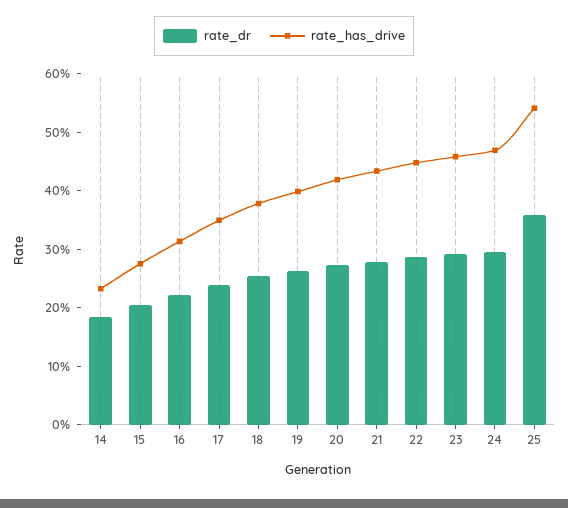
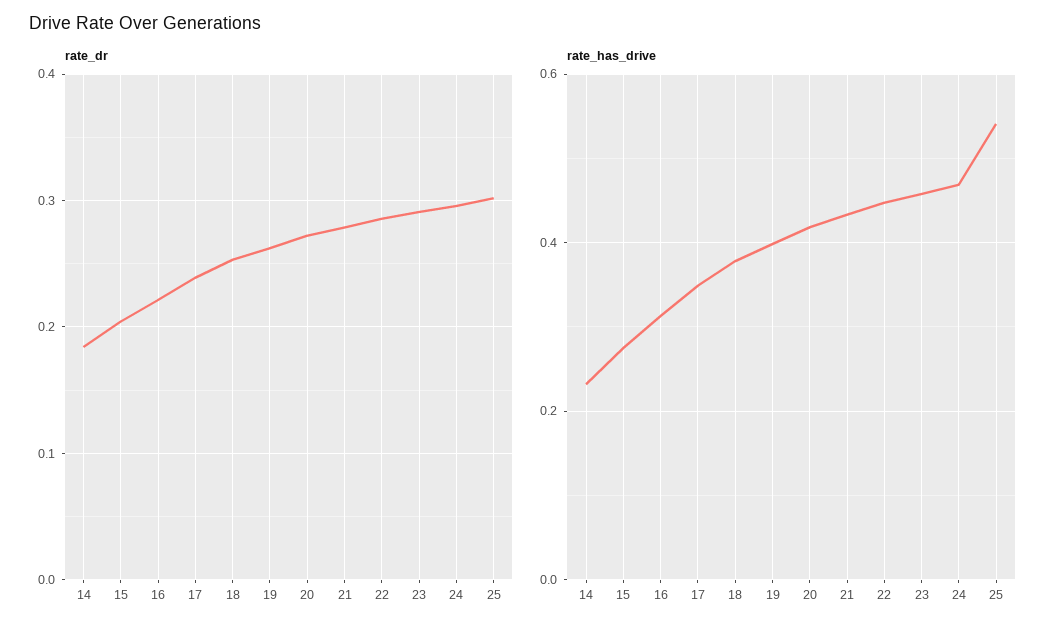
rate_dr, 25: 0.36 -> 0.3

